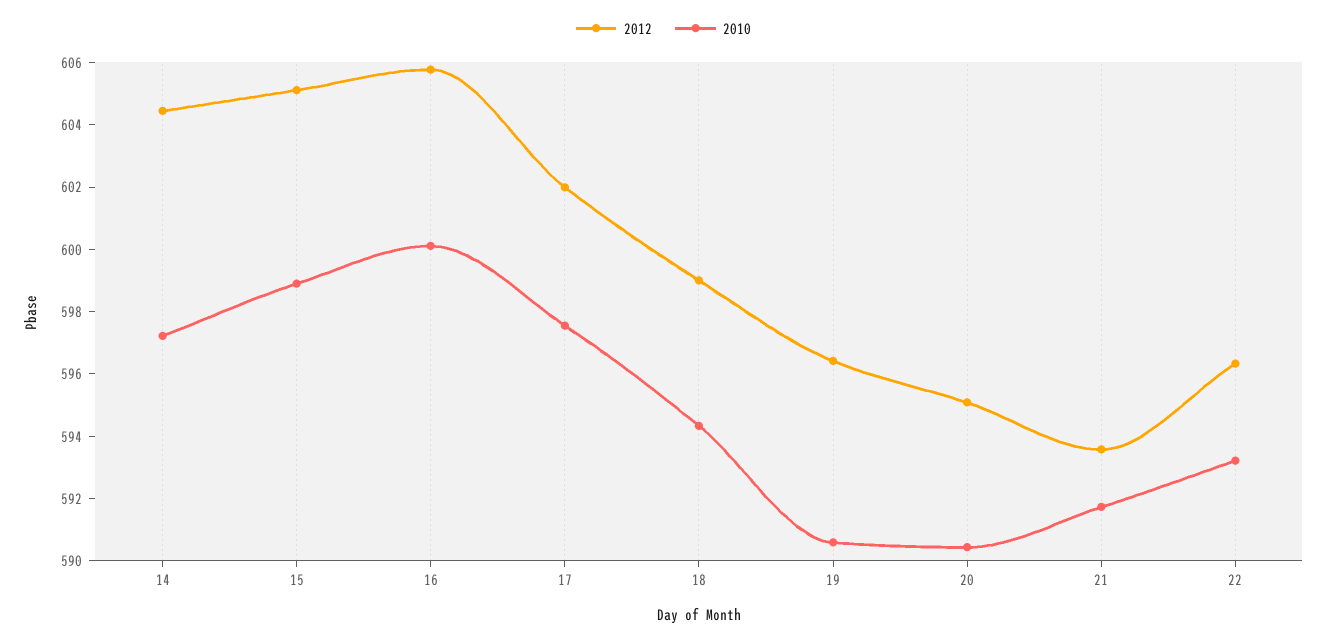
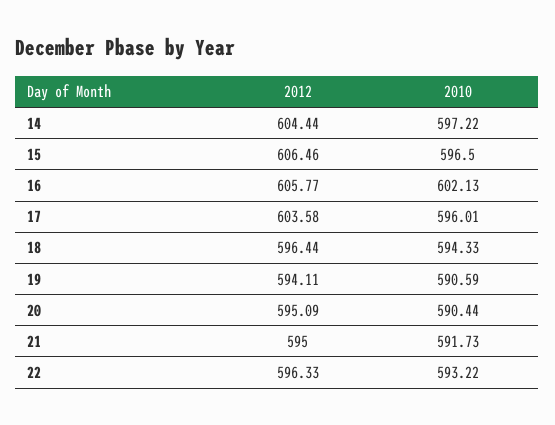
2012, 15: 605 -> 606.46
2010, 15: 599 -> 596.5
2010, 16: 600 -> 602.13
2012, 17: 602 -> 603.58
2010, 17: 597.5 -> 596.01
2012, 18: 599 -> 596.44
2012, 19: 596.5 -> 594.11
2012, 21: 593.5 -> 595

